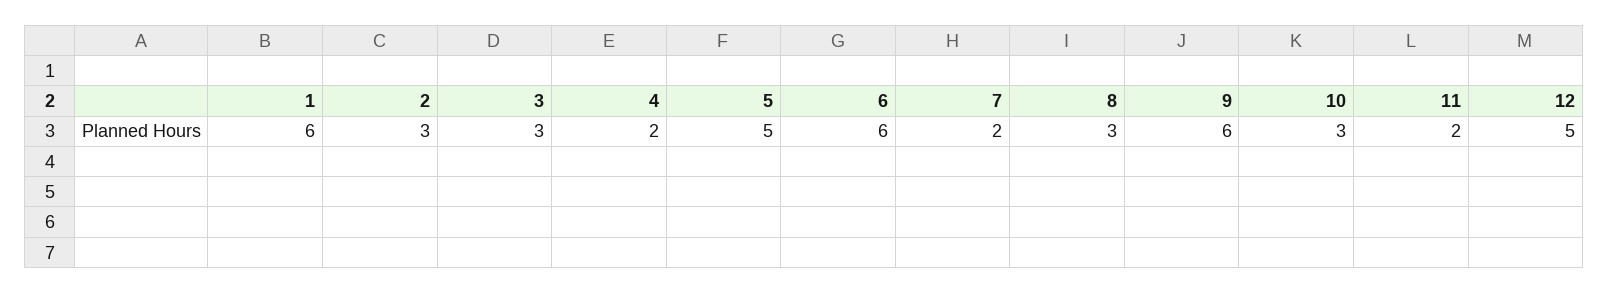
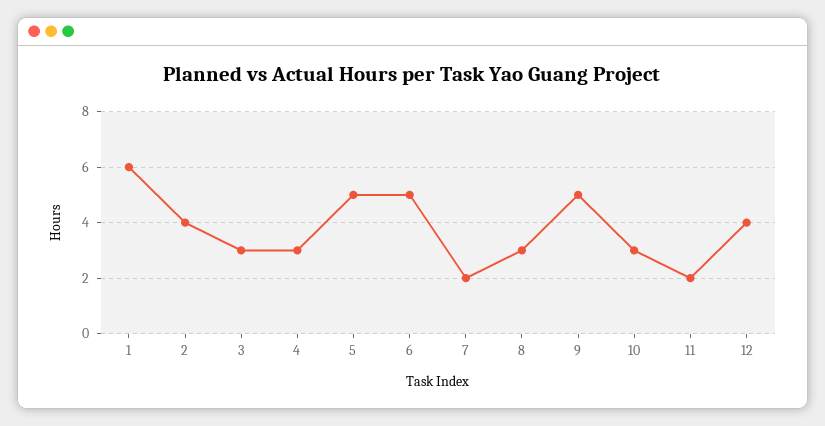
2: 3 -> 4
4: 2 -> 3
6: 6 -> 5
9: 6 -> 5
12: 5 -> 4

